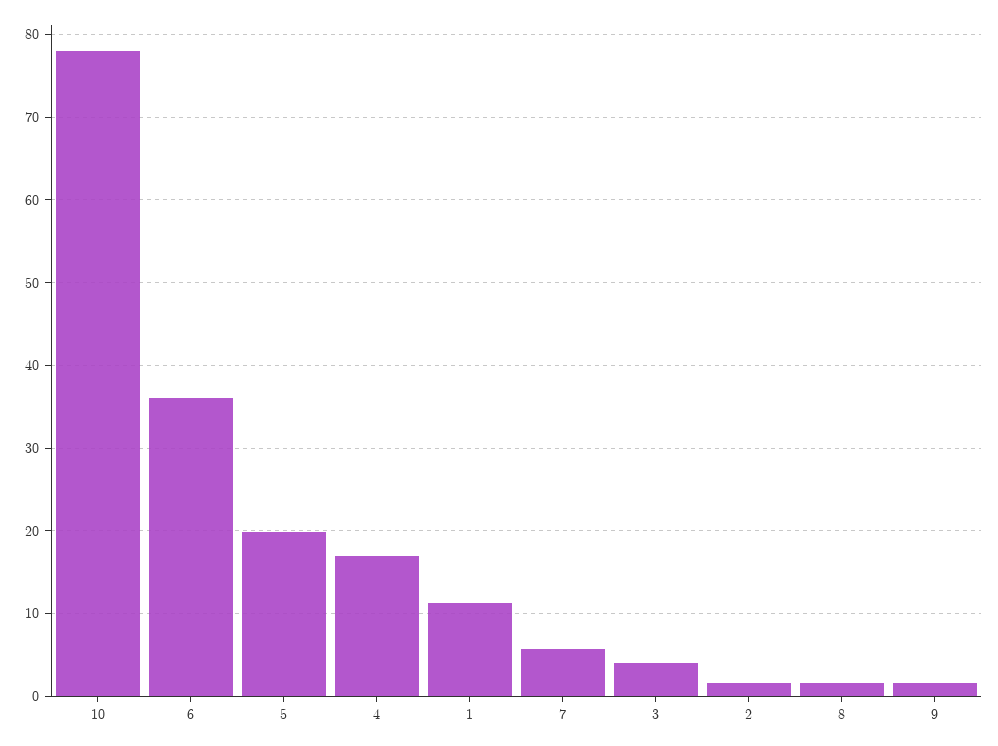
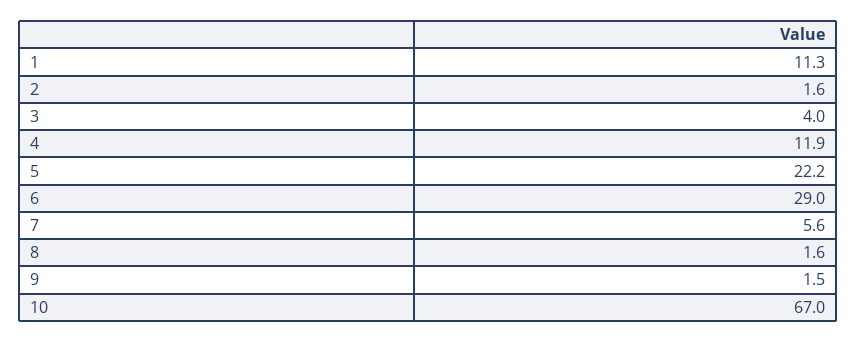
10: 78 -> 67
6: 36 -> 29
5: 20 -> 22.2
4: 17 -> 11.9

